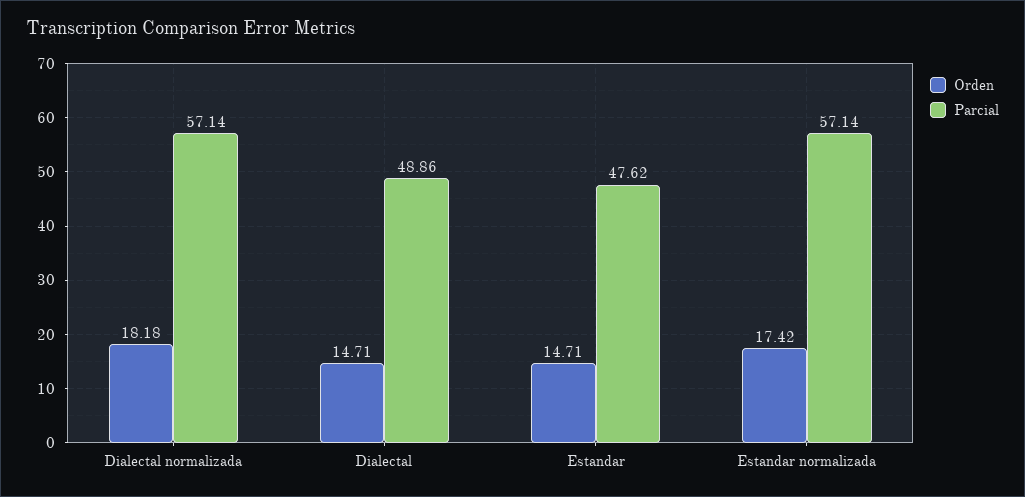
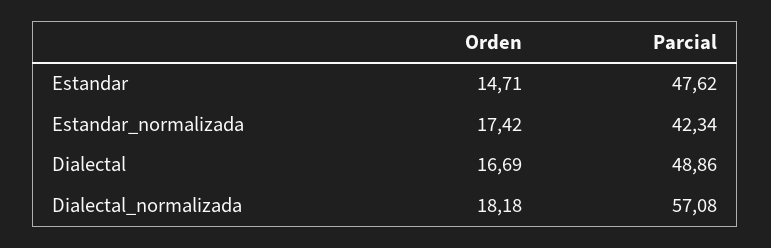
Parcial, Dialectal normalizada: 57.14 -> 57.08
Orden, Dialectal: 14.71 -> 16.69
Parcial, Estandar normalizada: 57.14 -> 42.34

